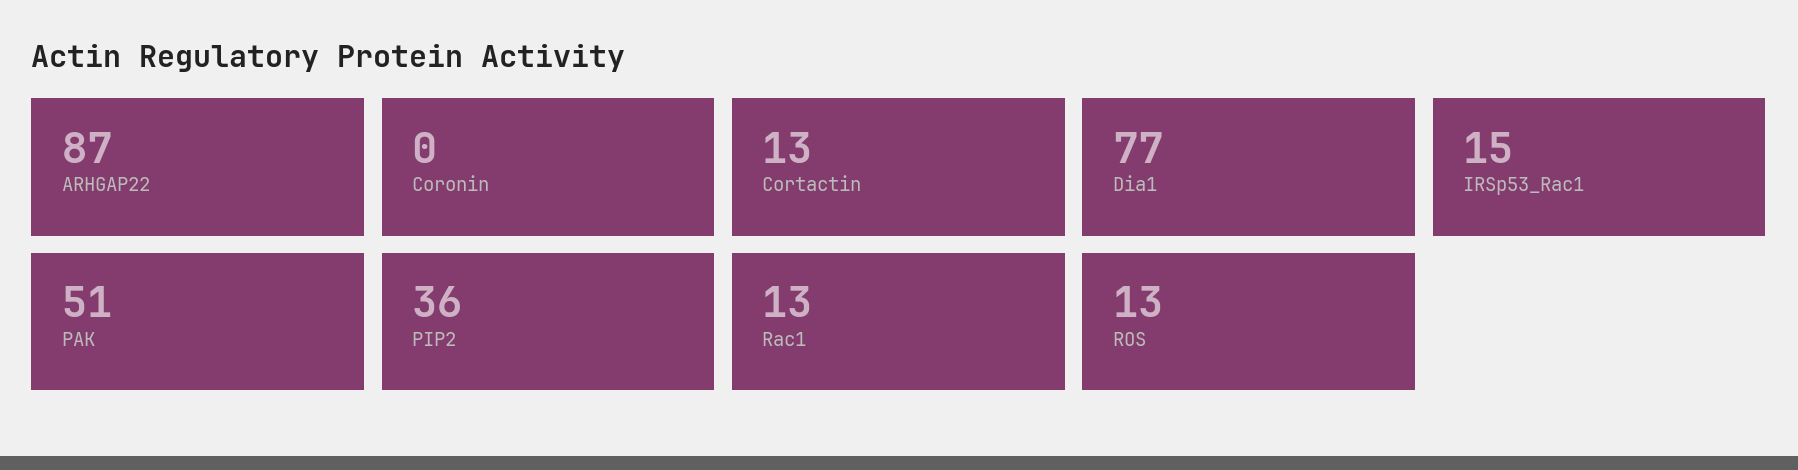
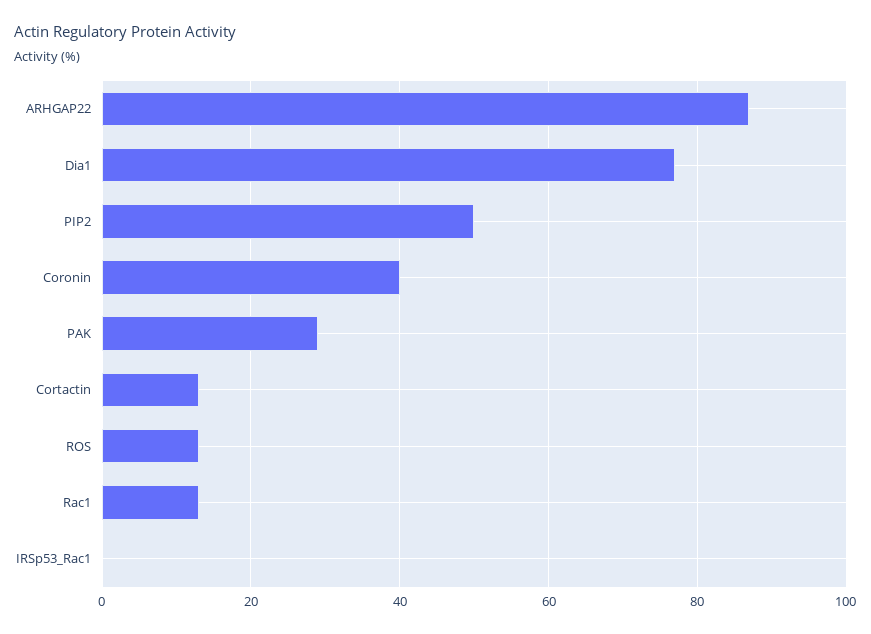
Coronin: 0 -> 40
IRSp53_Rac1: 15 -> 0
PAK: 51 -> 30
PIP2: 36 -> 50

